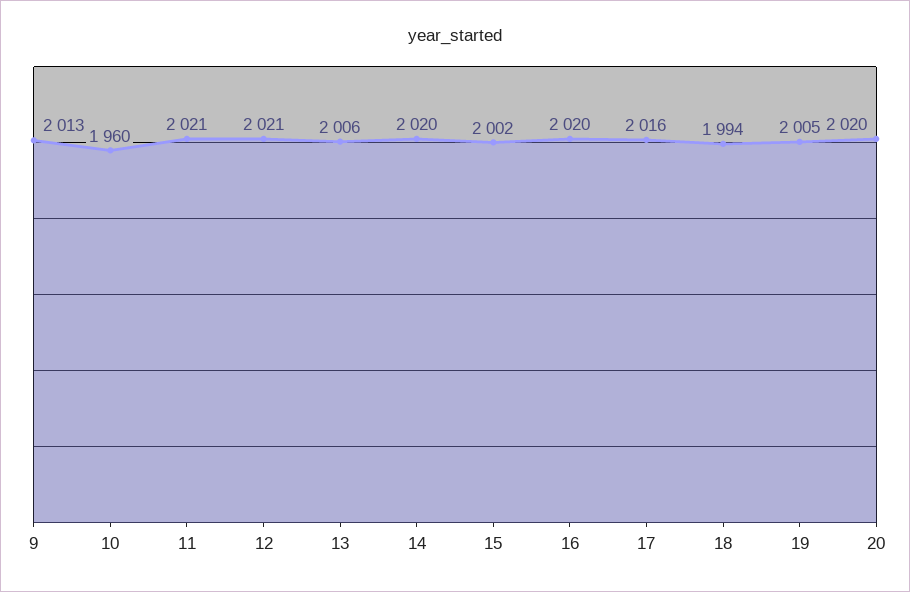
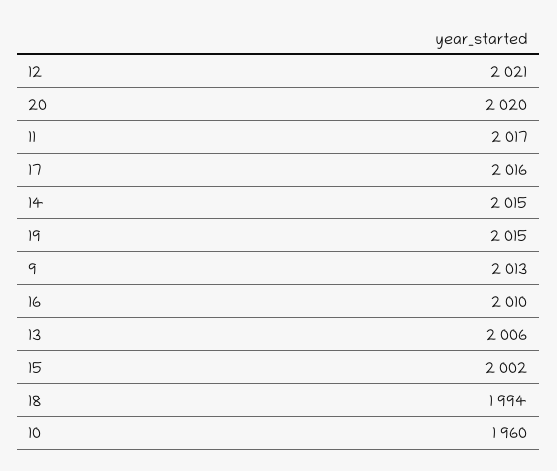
11: 2021 -> 2017
14: 2020 -> 2015
16: 2020 -> 2010
19: 2005 -> 2015

